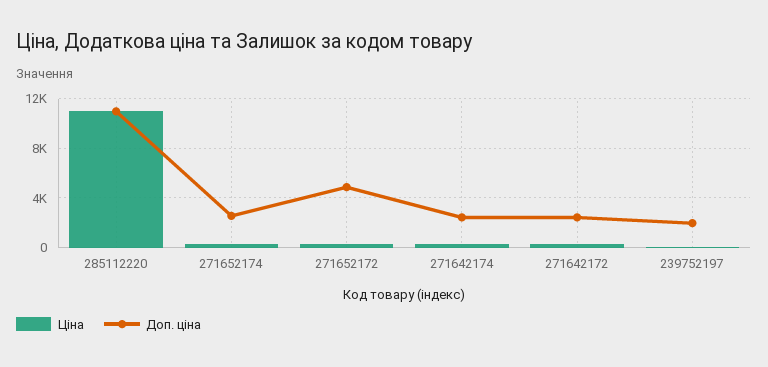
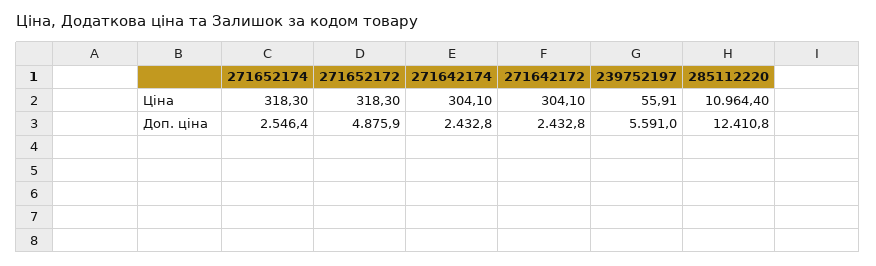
Доп. ціна, 285112220: 11000 -> 12410.8
Доп. ціна, 239752197: 2000 -> 5591

